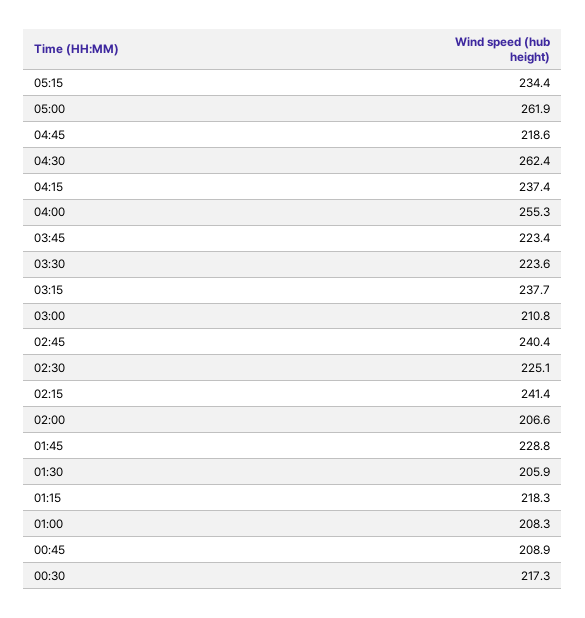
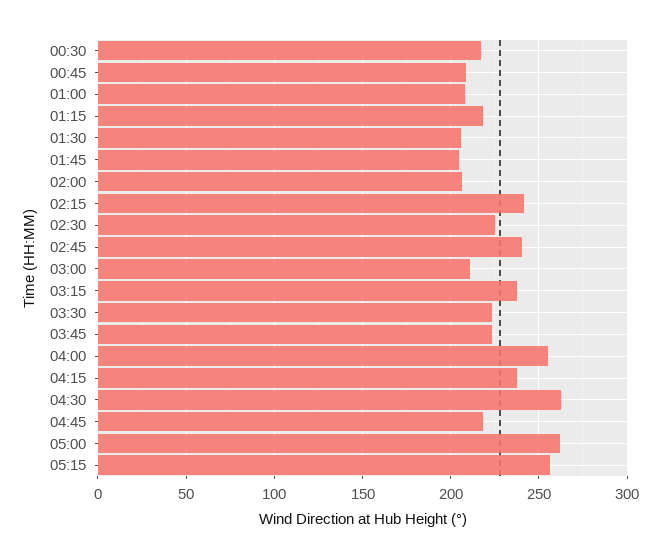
05:15: 234.4 -> 255
01:45: 228.8 -> 205

